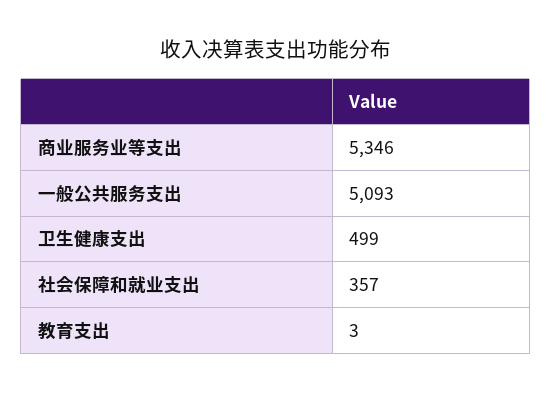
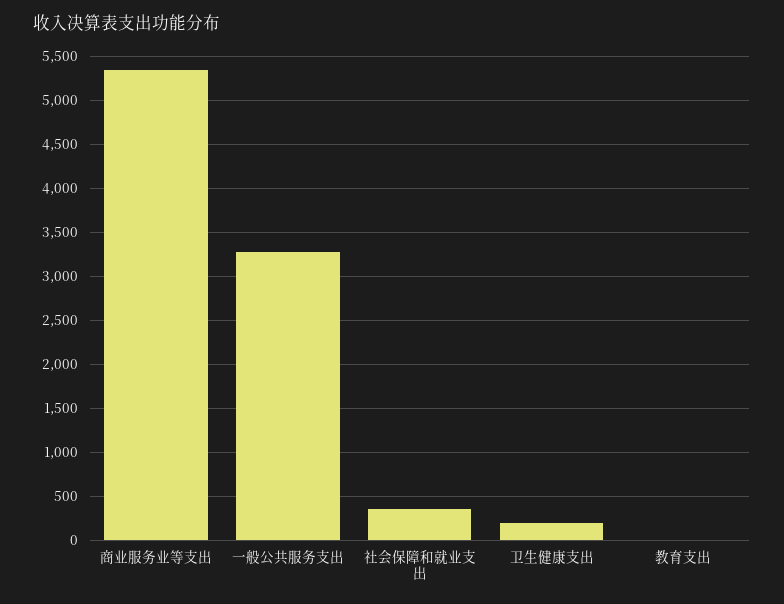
一般公共服务支出: 5093 -> 3300
卫生健康支出: 499 -> 200

